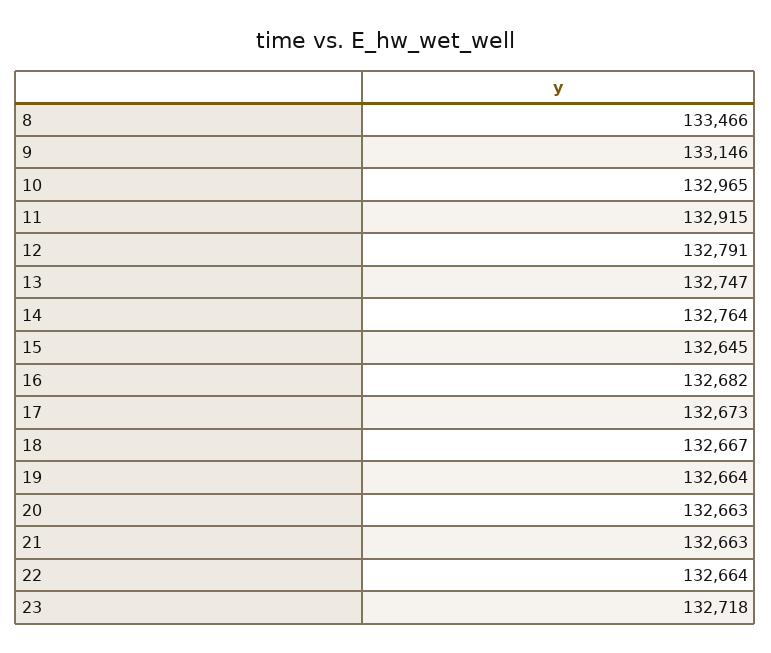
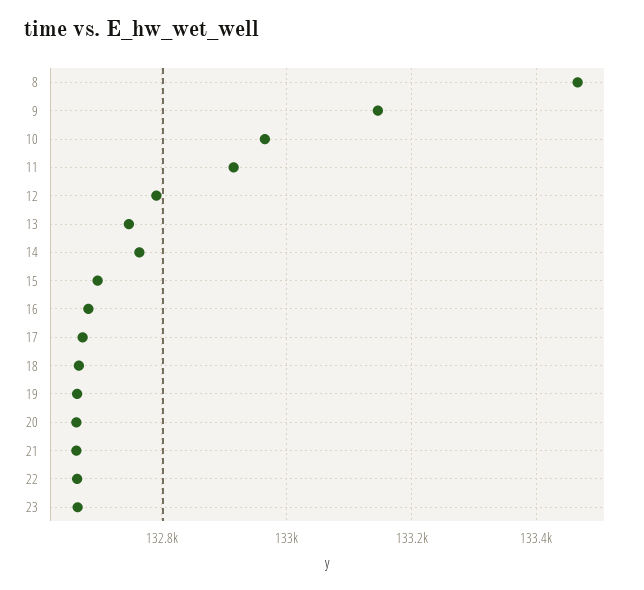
15: 132645 -> 132700
23: 132718 -> 132660

